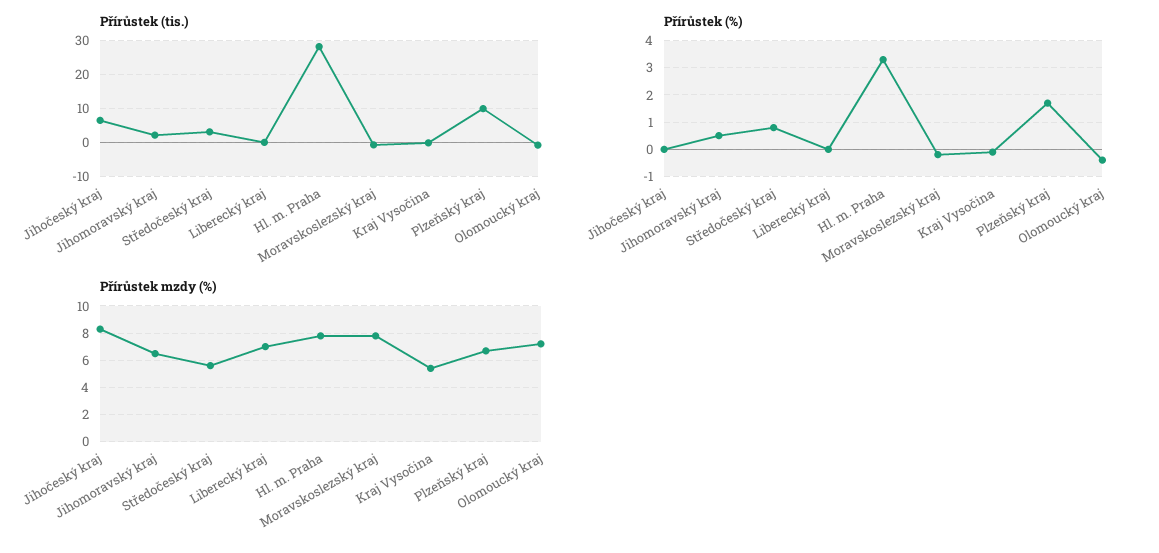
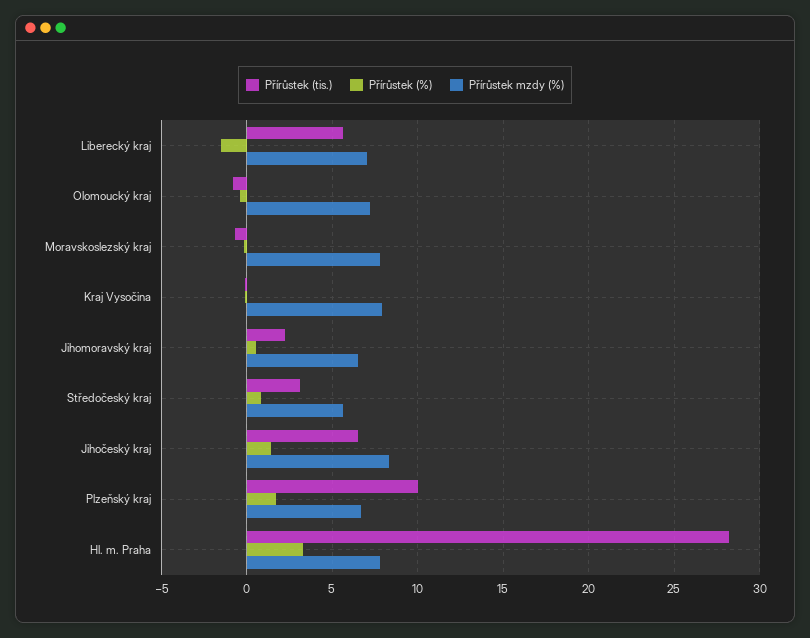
Přírůstek (tis.), Liberecký kraj: 0 -> 5.5
Přírůstek (%), Jihočeský kraj: 0 -> 1.5
Přírůstek (%), Liberecký kraj: 0 -> -1.5
Přírůstek mzdy (%), Kraj Vysočina: 5.5 -> 8

